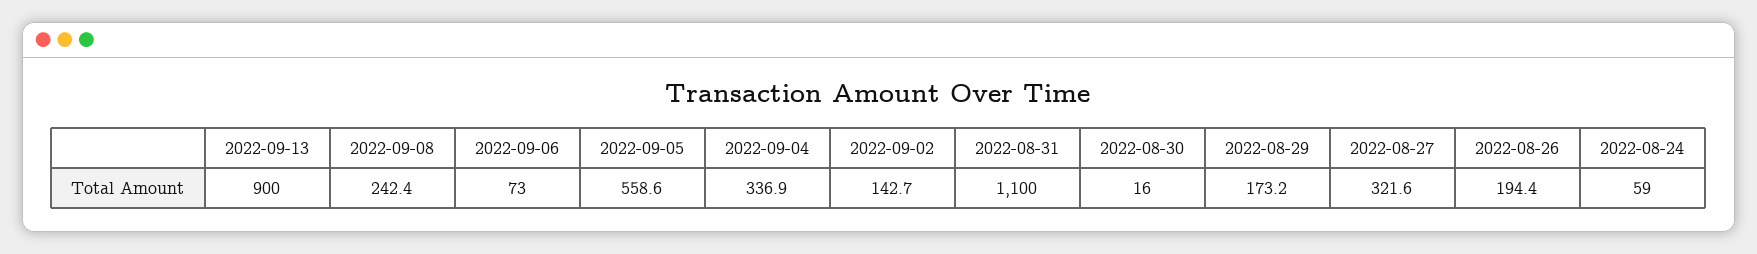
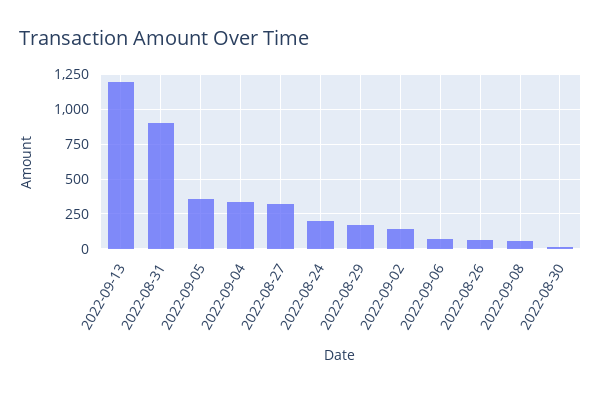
2022-09-13: 900 -> 1200
2022-09-08: 242.4 -> 50
2022-09-05: 558.6 -> 350
2022-08-31: 1100 -> 900
2022-08-26: 194.4 -> 50
2022-08-24: 59 -> 200

